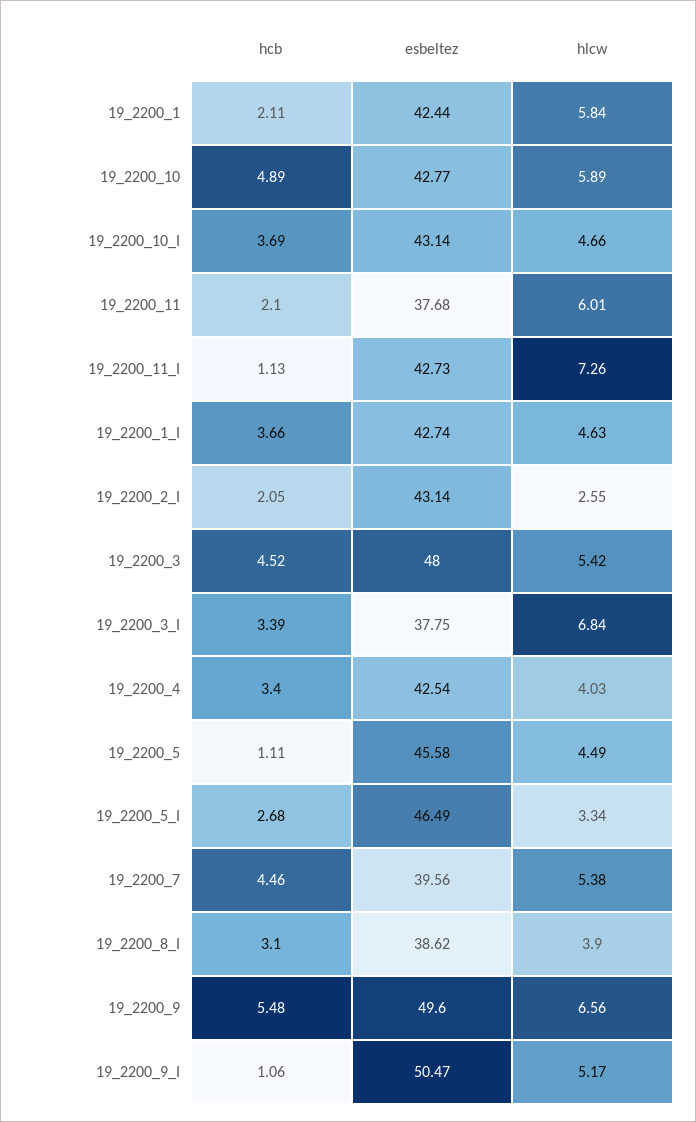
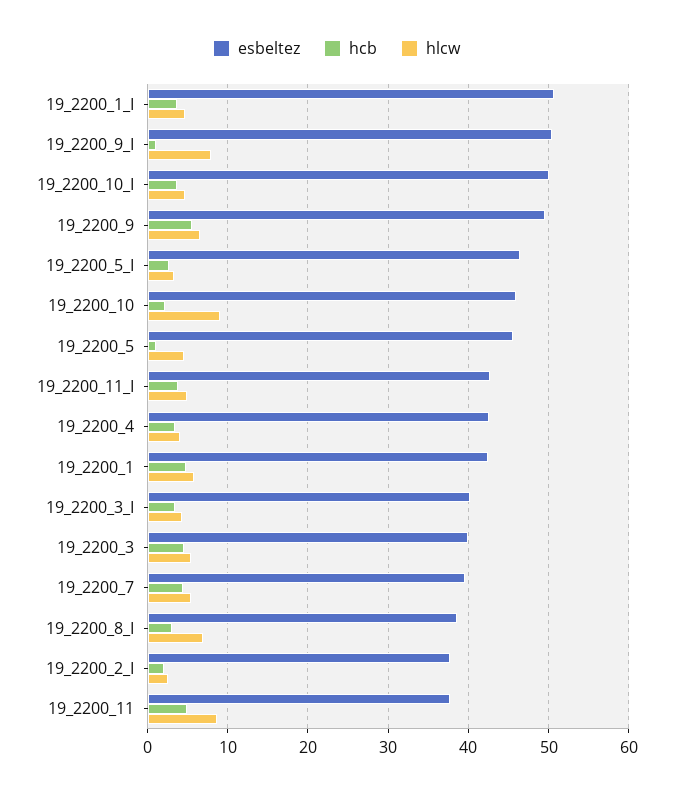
hcb, 19_2200_1: 2.11 -> 5
hcb, 19_2200_10: 4.89 -> 2
esbeltez, 19_2200_10: 42.77 -> 46
hlcw, 19_2200_10: 5.89 -> 9
esbeltez, 19_2200_10_I: 43.14 -> 50
hcb, 19_2200_11: 2.1 -> 5
hlcw, 19_2200_11: 6.01 -> 9
hcb, 19_2200_11_I: 1.13 -> 4
hlcw, 19_2200_11_I: 7.26 -> 5
esbeltez, 19_2200_1_I: 42.74 -> 51
esbeltez, 19_2200_2_I: 43.14 -> 38
esbeltez, 19_2200_3: 48 -> 40
esbeltez, 19_2200_3_I: 37.75 -> 40
hlcw, 19_2200_3_I: 6.84 -> 4
hlcw, 19_2200_8_I: 3.9 -> 7
hlcw, 19_2200_9_I: 5.17 -> 8

